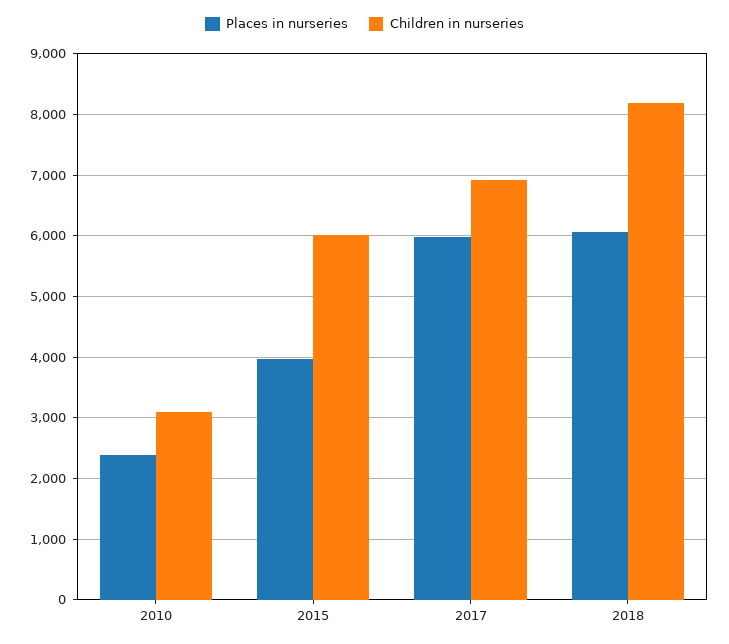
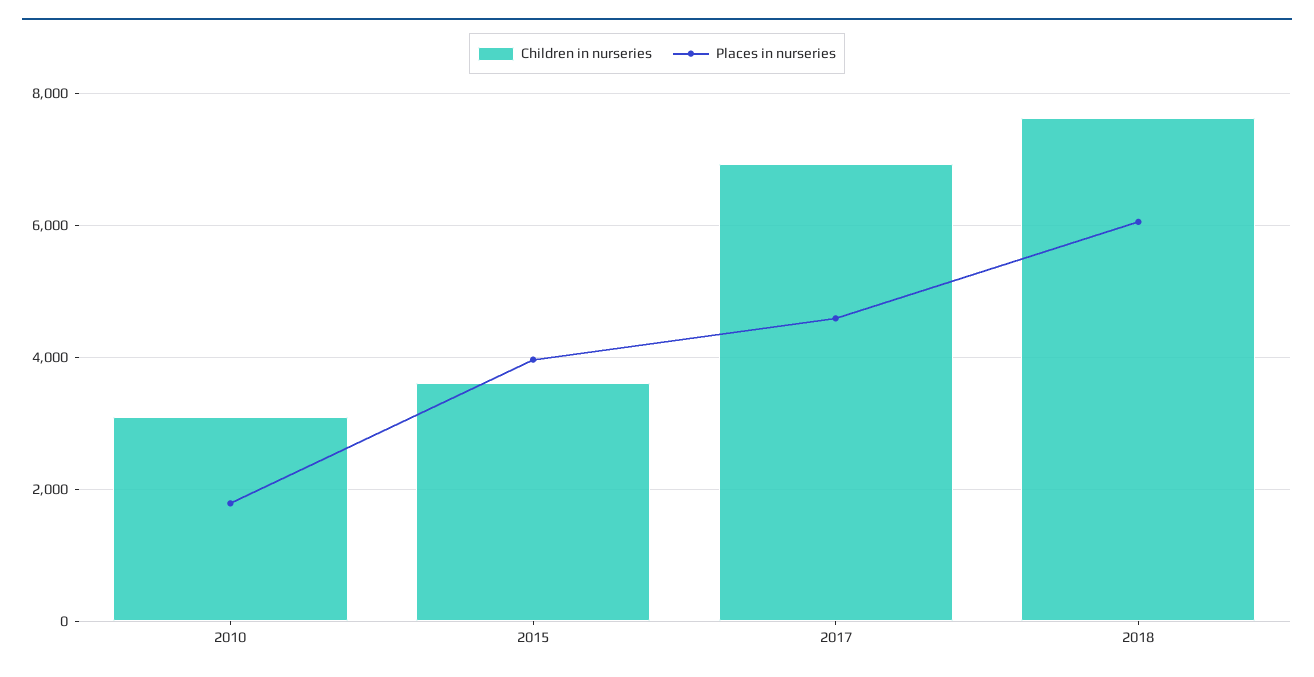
Places in nurseries, 2010: 2400 -> 1800
Children in nurseries, 2015: 6000 -> 3600
Places in nurseries, 2017: 6000 -> 4600
Children in nurseries, 2018: 8200 -> 7600

